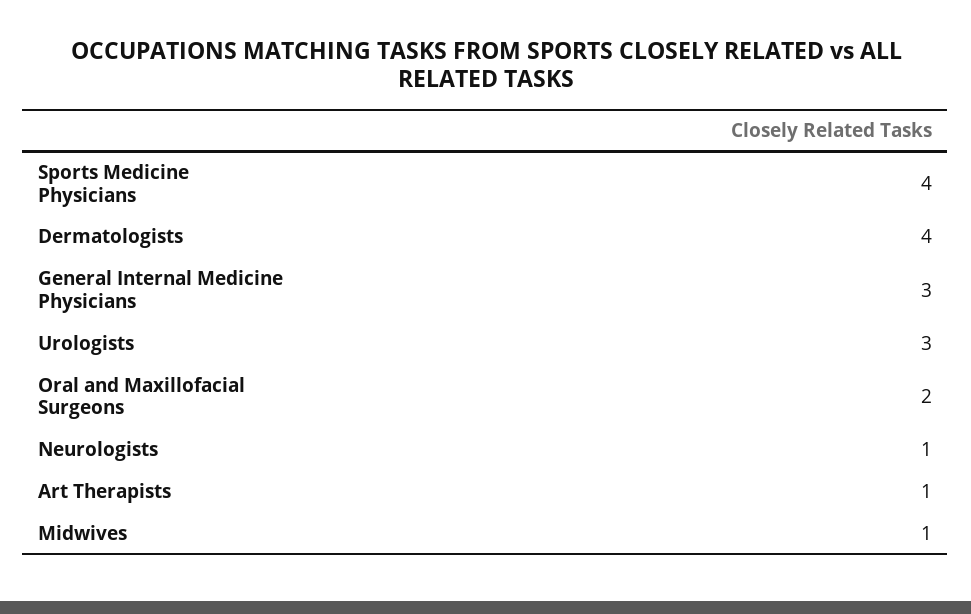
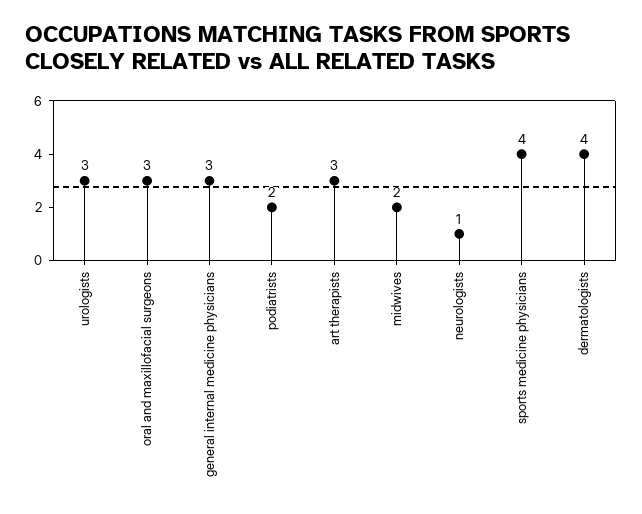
Oral and Maxillofacial Surgeons: 2 -> 3
Art Therapists: 1 -> 3
Midwives: 1 -> 2
podiatrists: none -> 2

